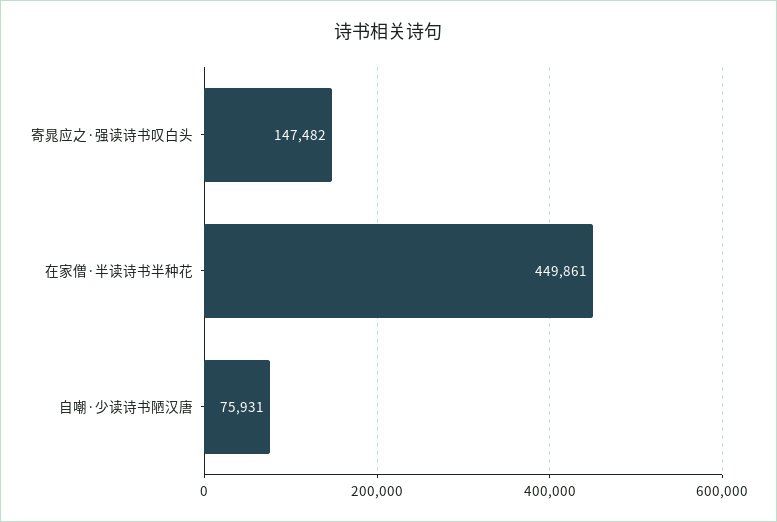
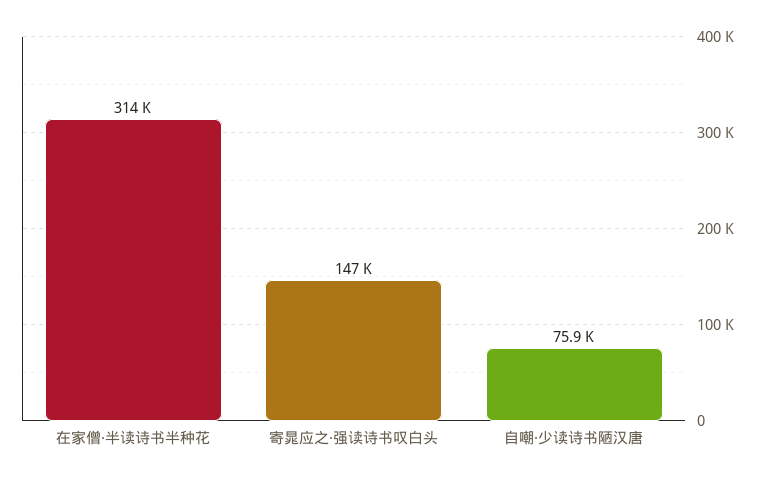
在家僧·半读诗书半种花: 449861 -> 314000

